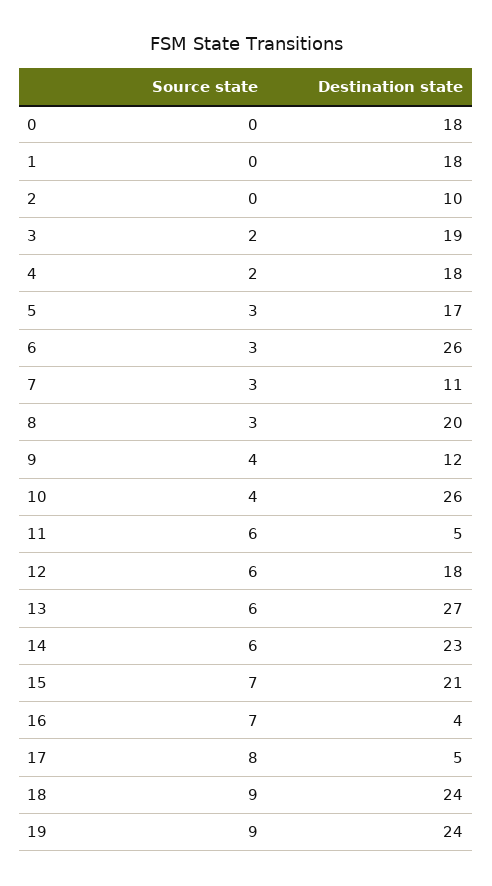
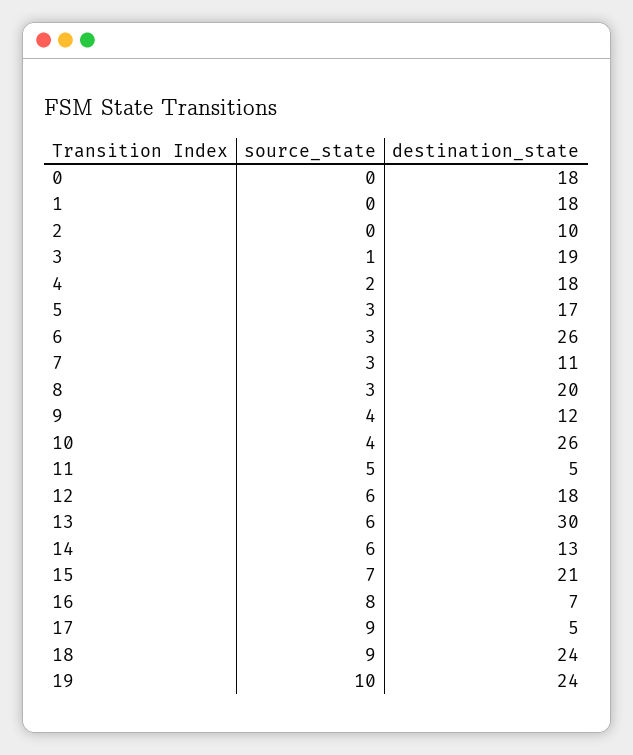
Source state, 3: 2 -> 1
Source state, 11: 6 -> 5
Destination state, 13: 27 -> 30
Destination state, 14: 23 -> 13
Source state, 16: 7 -> 8
Destination state, 16: 4 -> 7
Source state, 17: 8 -> 9
Source state, 19: 9 -> 10

